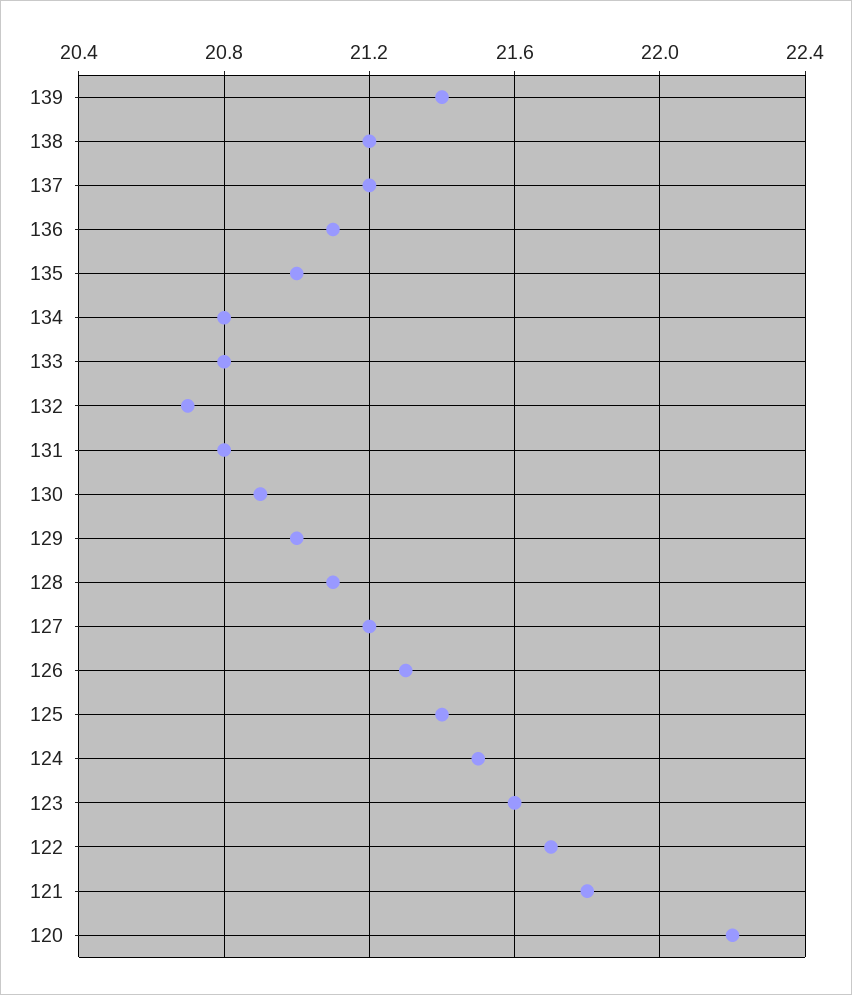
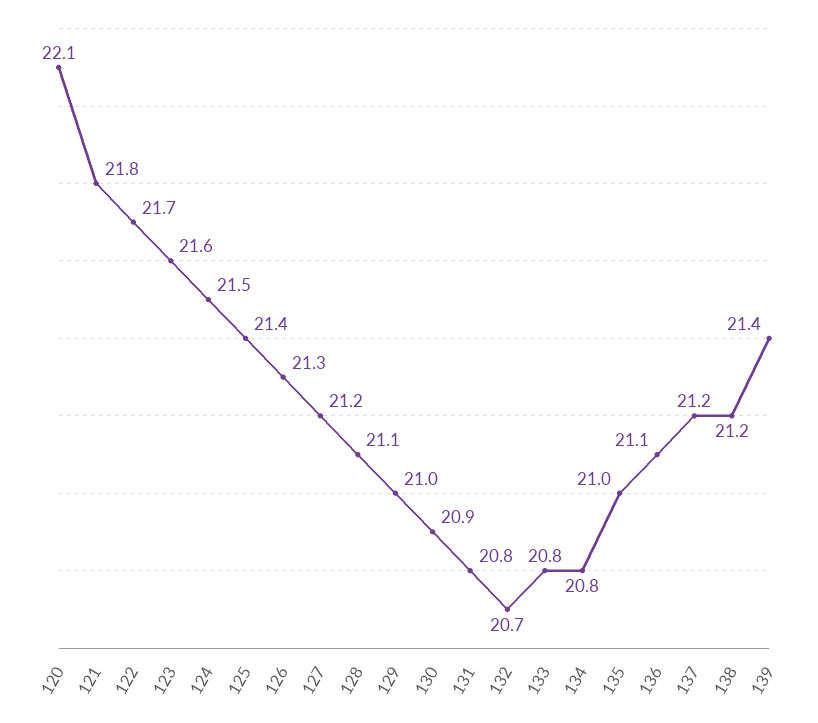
120: 22.2 -> 22.1

